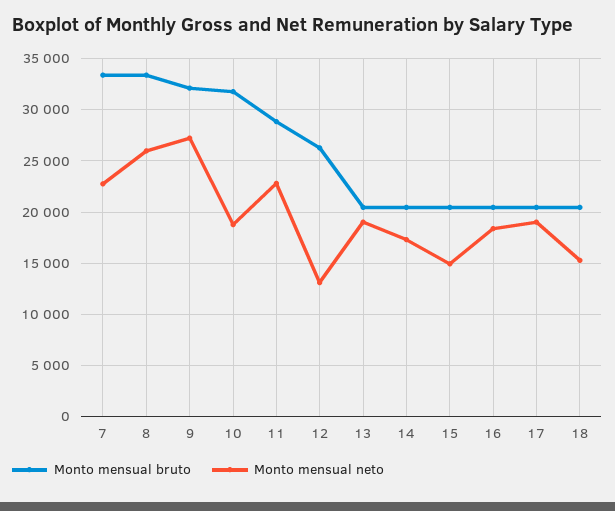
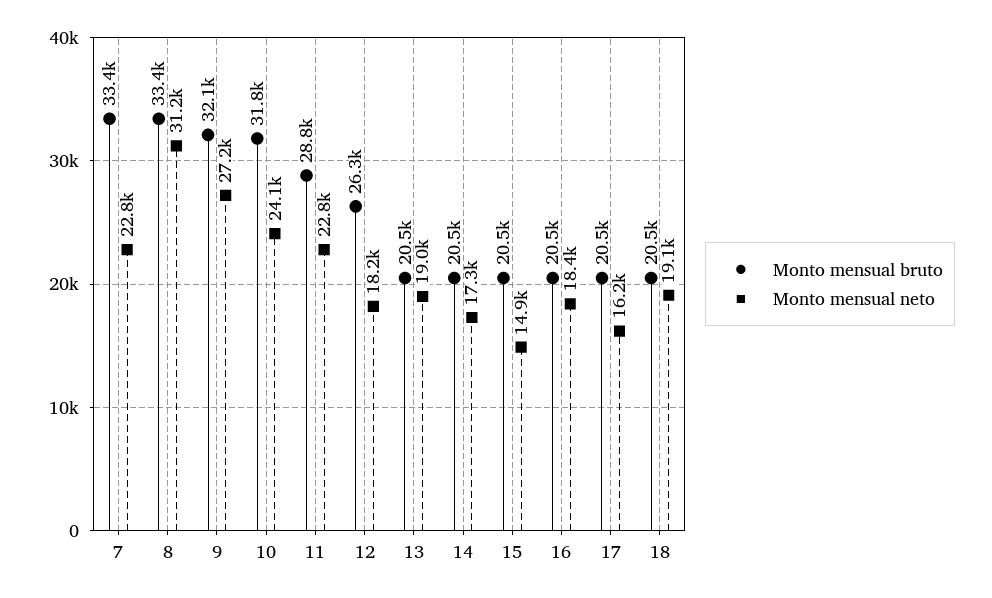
Monto mensual neto, 8: 26000 -> 31200
Monto mensual neto, 10: 19000 -> 24100
Monto mensual neto, 12: 13000 -> 18200
Monto mensual neto, 17: 19000 -> 16200
Monto mensual neto, 18: 15000 -> 19100

